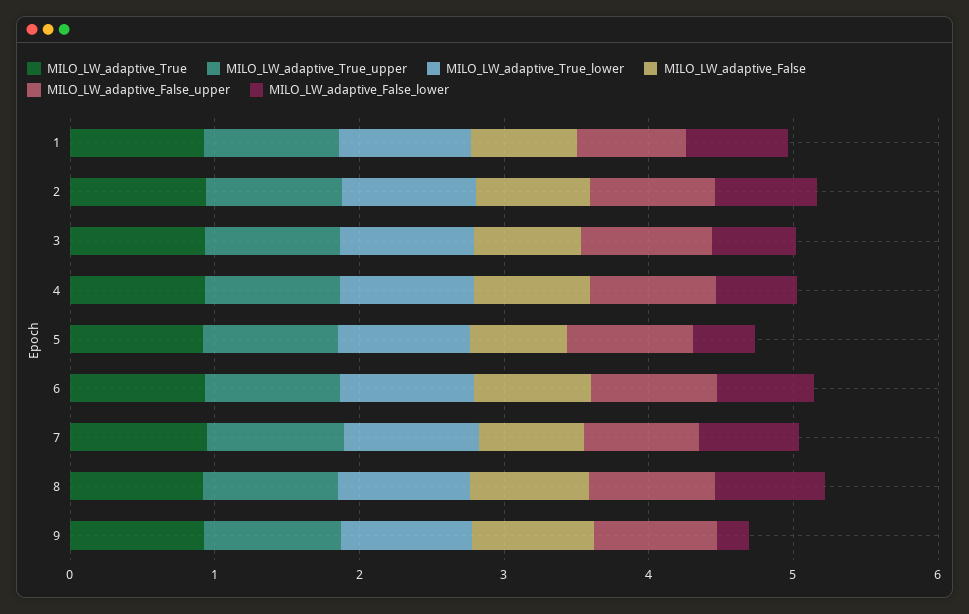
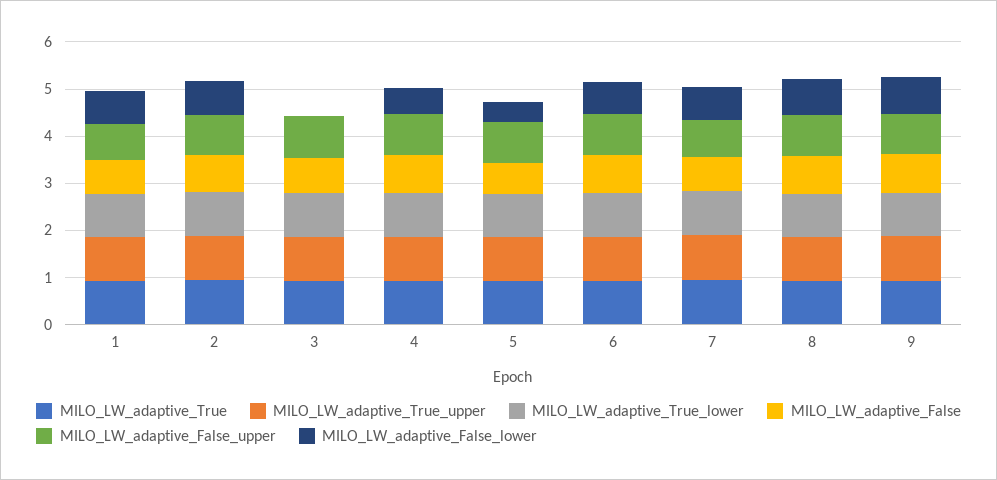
MILO_LW_adaptive_False_lower, 3: 0.6 -> 0
MILO_LW_adaptive_False_lower, 9: 0.2 -> 0.8

